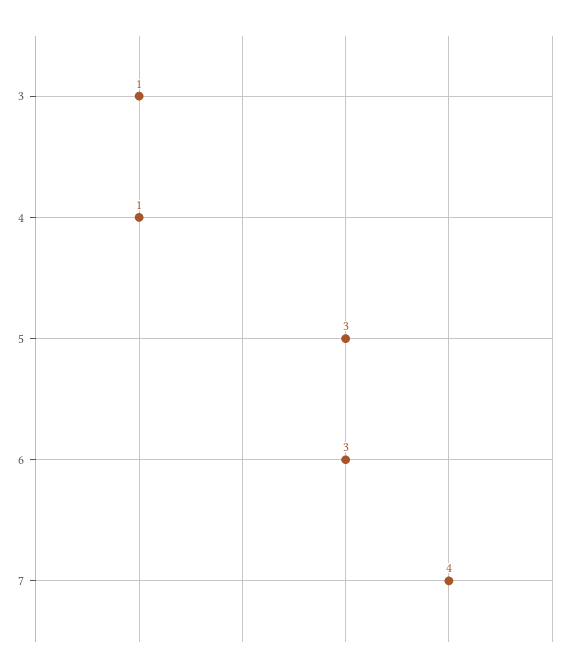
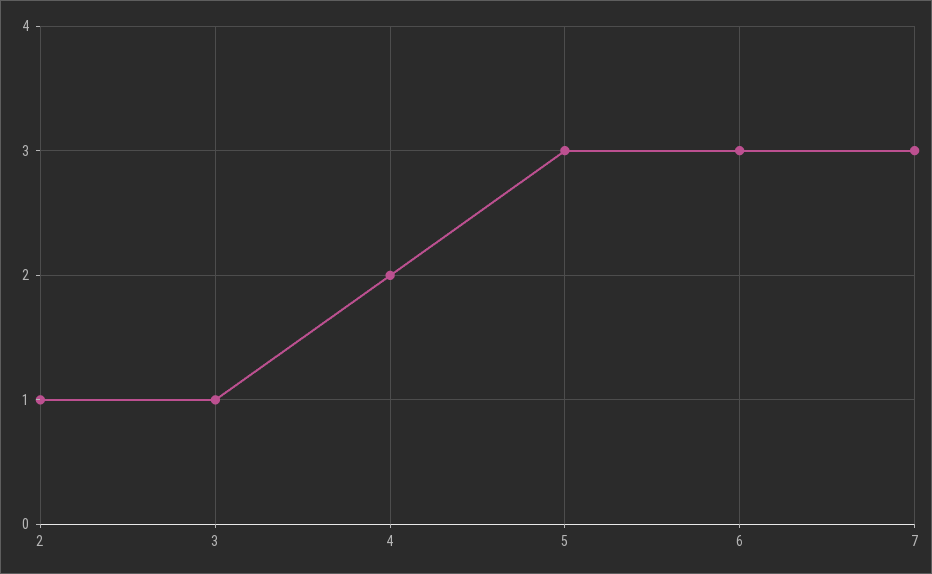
4: 1 -> 2
7: 4 -> 3
2: none -> 1

